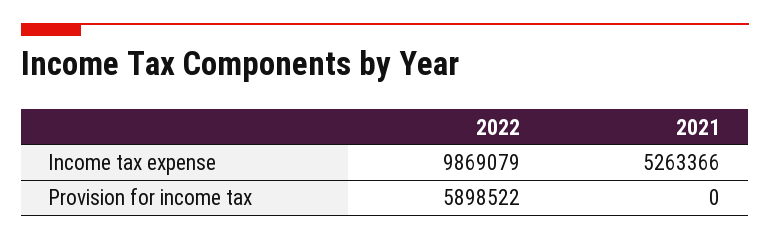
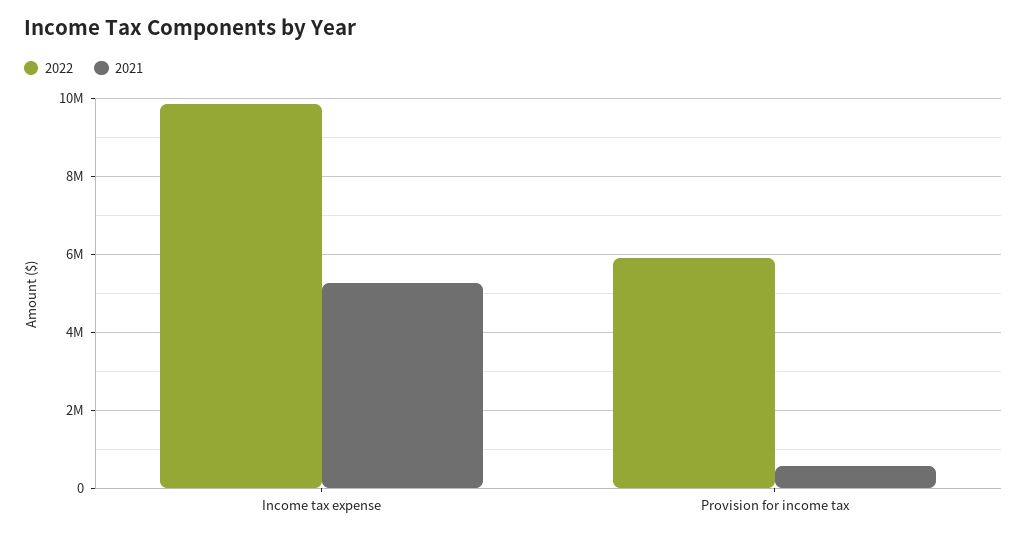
2021, Provision for income tax: 0 -> 600000

